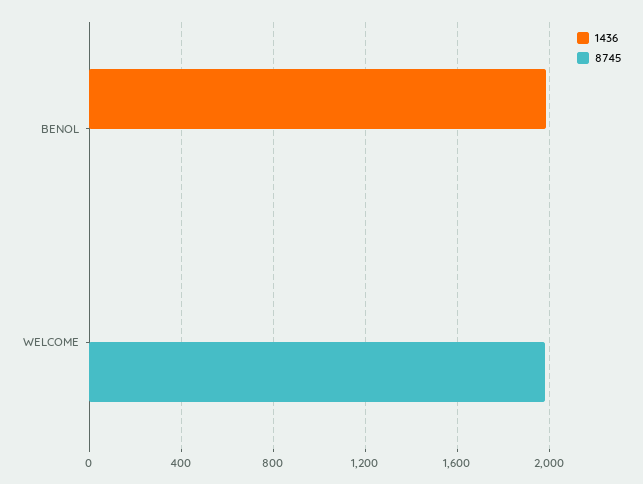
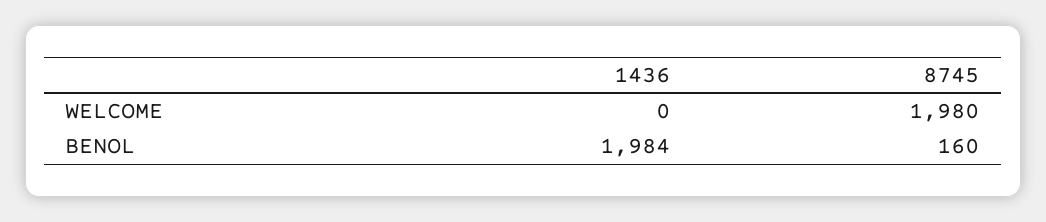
8745, BENOL: 0 -> 160

